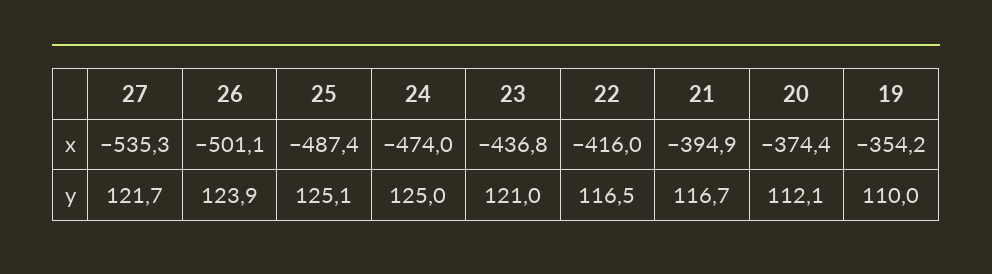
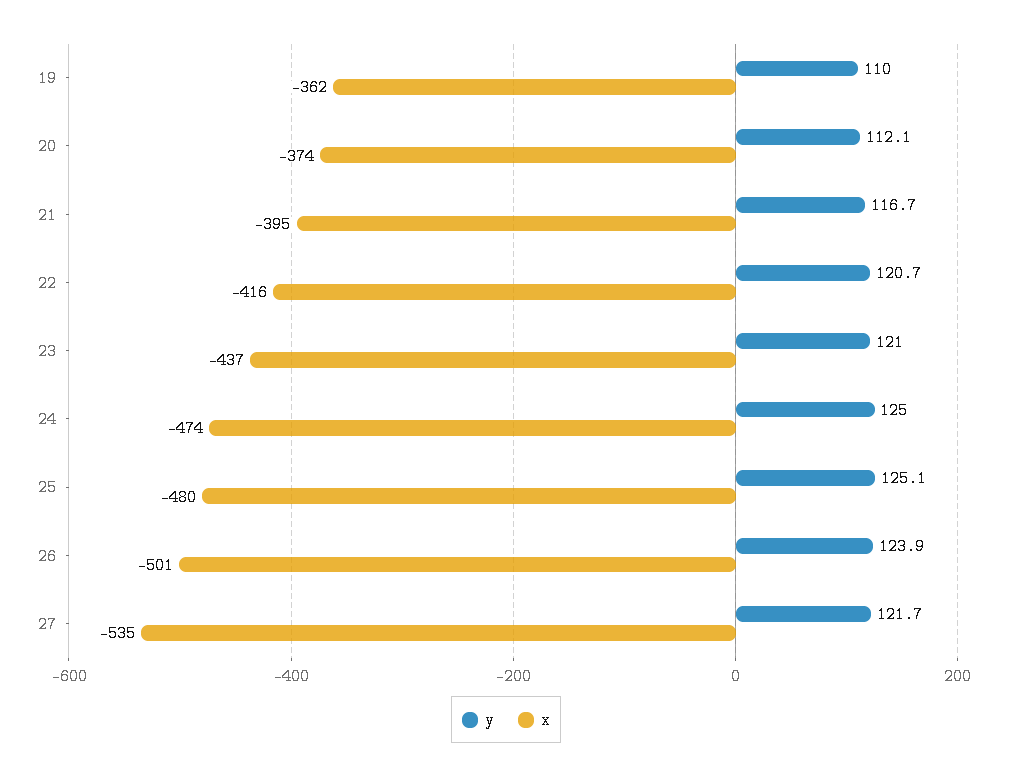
x, 25: -487.4 -> -480
x, 19: -354.2 -> -362
y, 22: 116.5 -> 120.7

